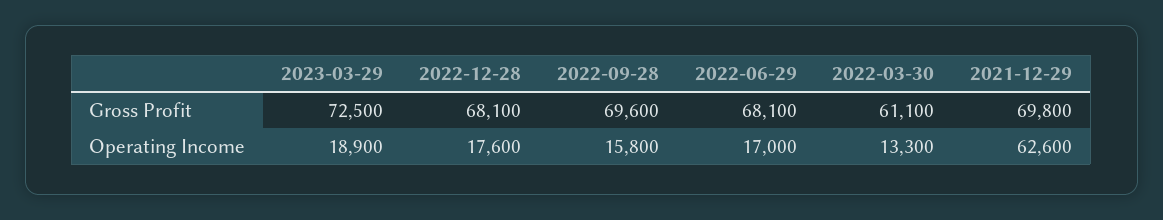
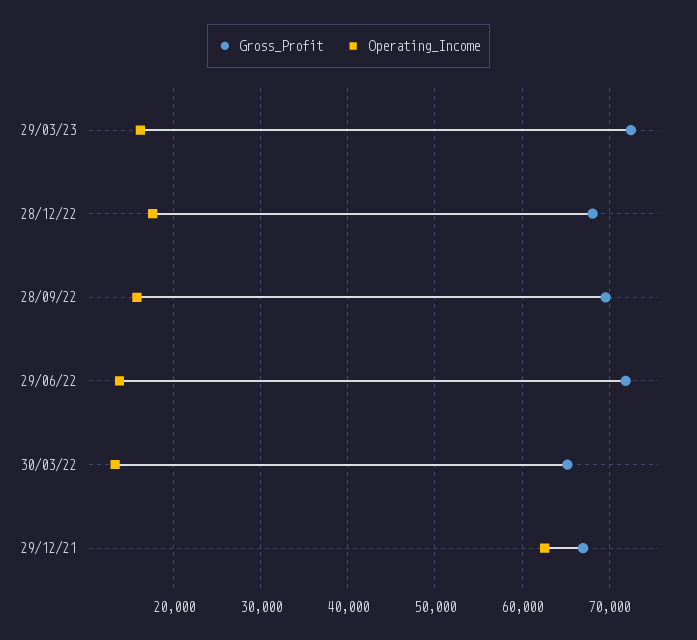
Gross Profit, 2022-06-29: 68100 -> 72000
Gross Profit, 2022-03-30: 61100 -> 65000
Gross Profit, 2021-12-29: 69800 -> 67000
Operating Income, 2023-03-29: 18900 -> 16000
Operating Income, 2022-06-29: 17000 -> 14000

